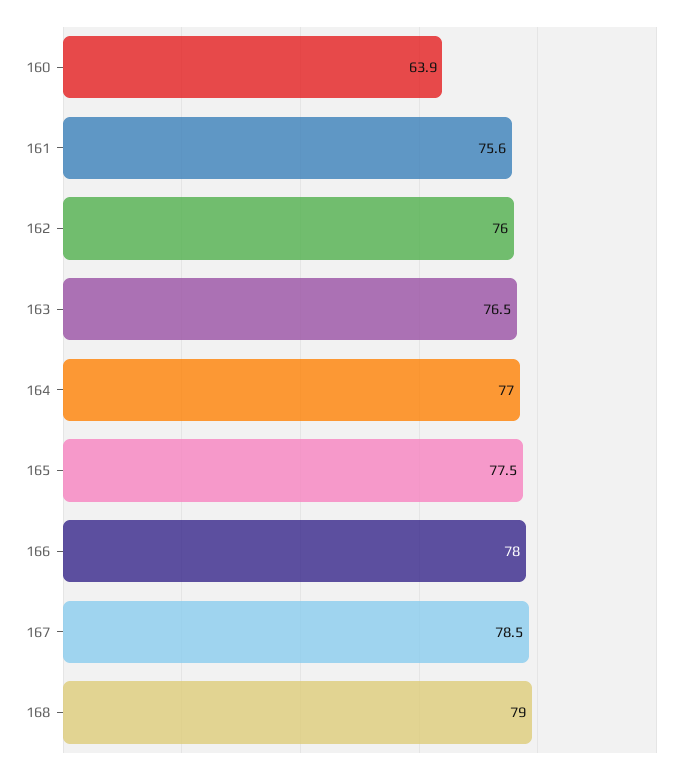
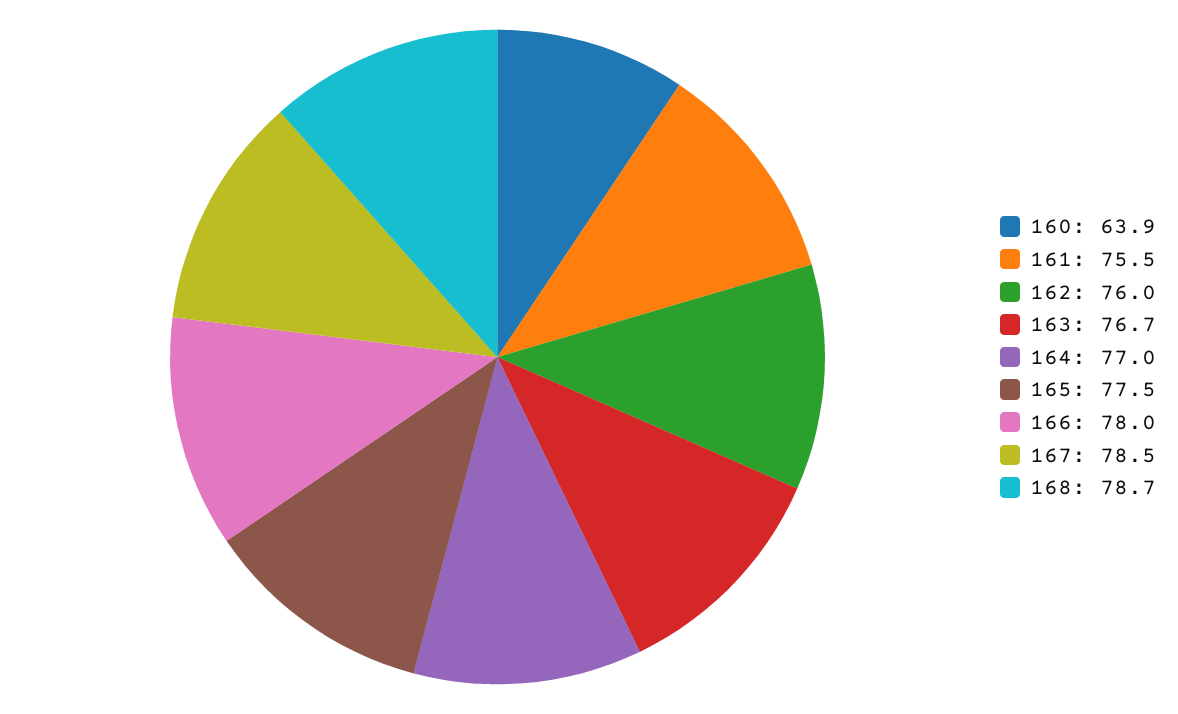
161: 75.6 -> 75.5
163: 76.5 -> 76.7
168: 79 -> 78.7

